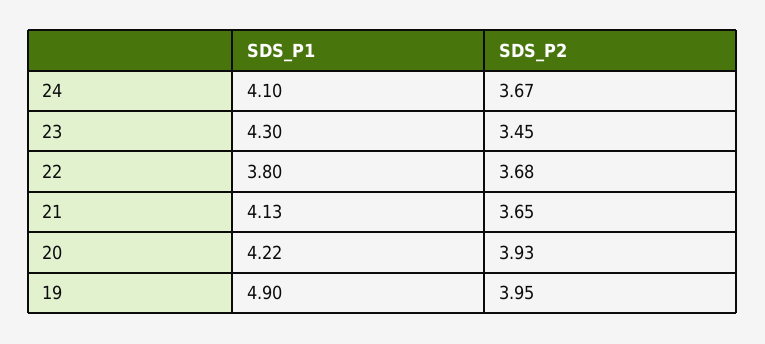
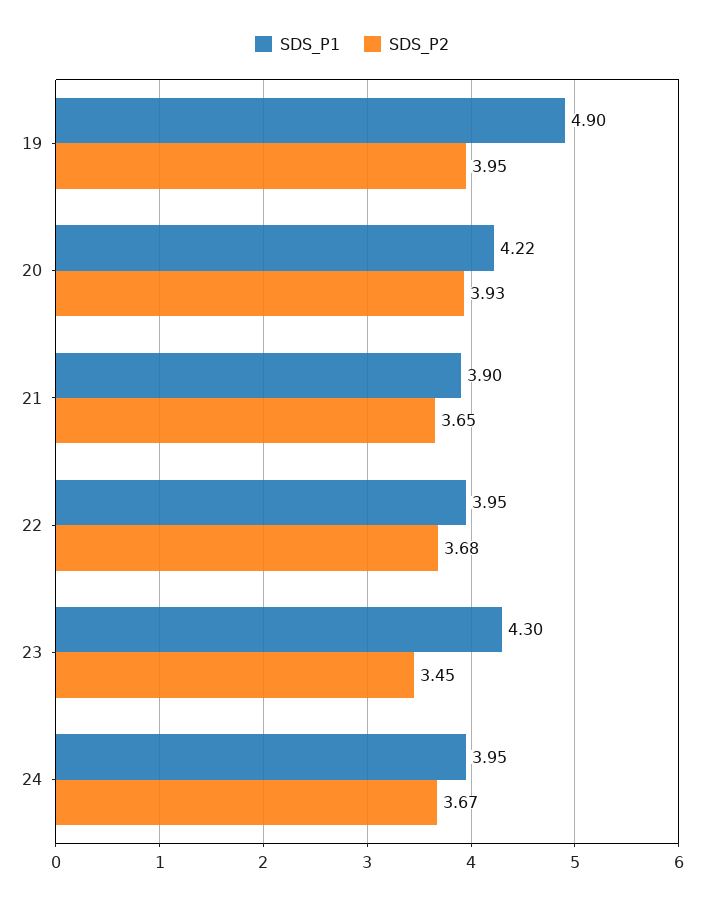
SDS_P1, 24: 4.1 -> 3.95
SDS_P1, 22: 3.8 -> 3.95
SDS_P1, 21: 4.13 -> 3.9

